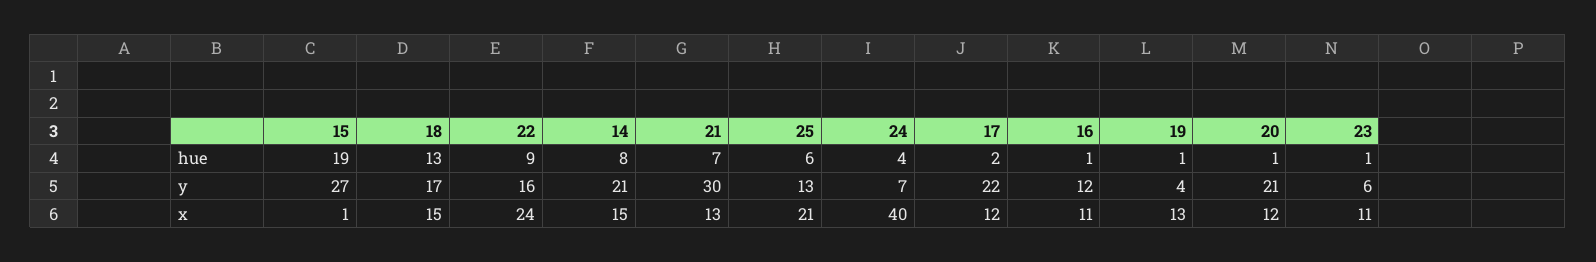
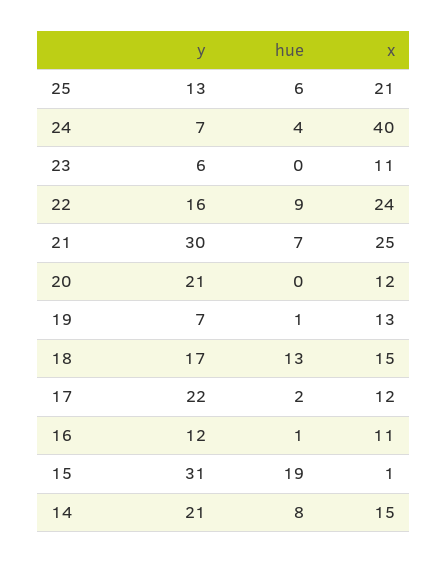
20, hue: 1 -> 0
23, hue: 1 -> 0
15, y: 27 -> 31
19, y: 4 -> 7
21, x: 13 -> 25

